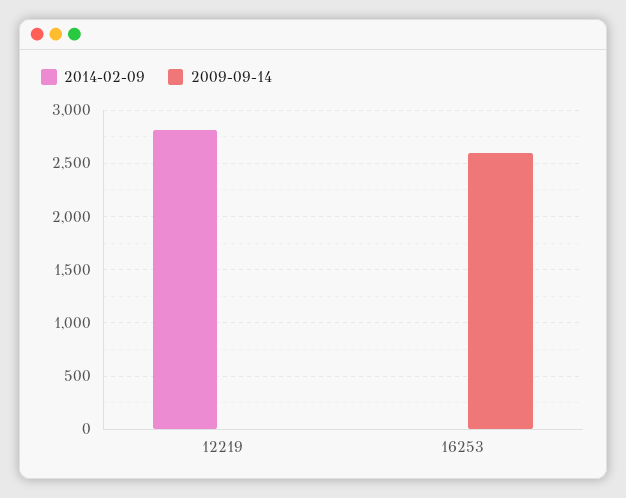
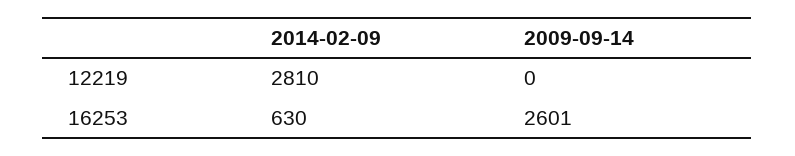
2014-02-09, 16253: 0 -> 630

